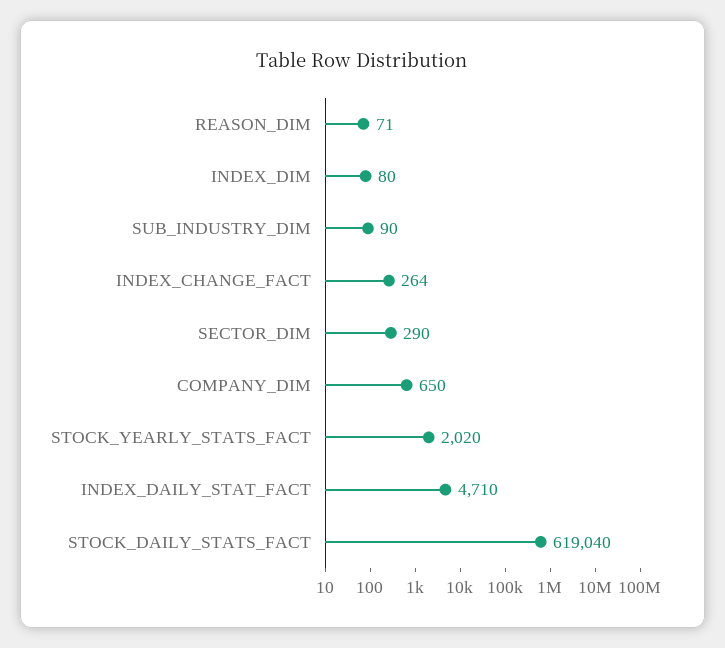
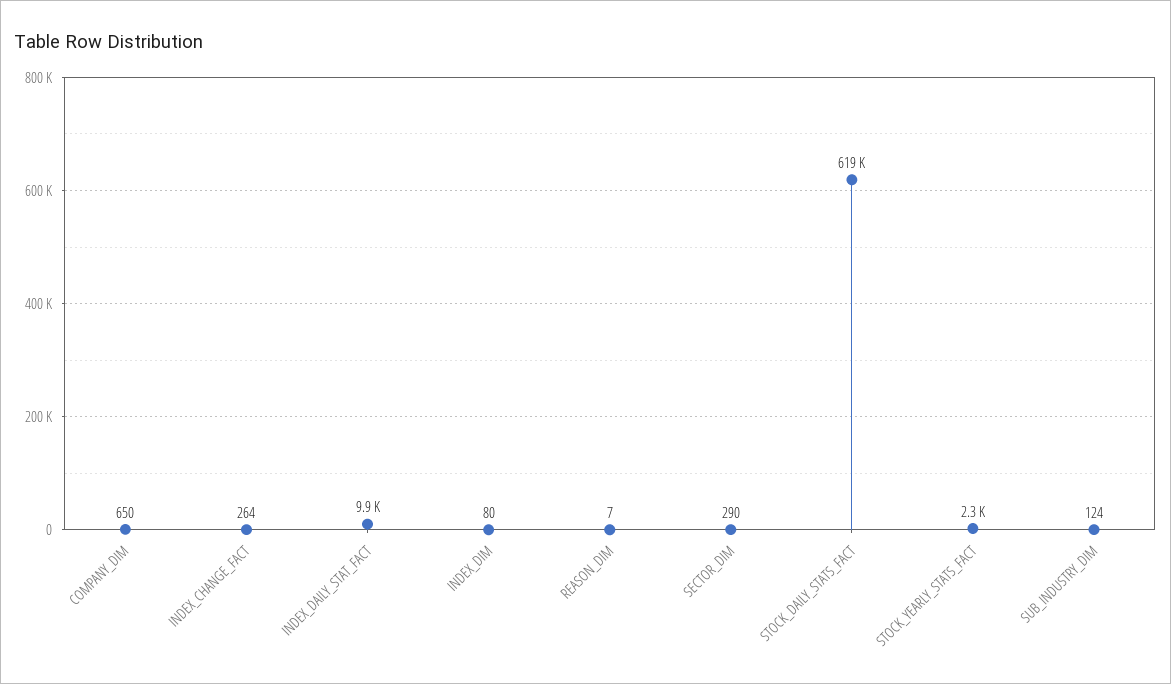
REASON_DIM: 71 -> 7
SUB_INDUSTRY_DIM: 90 -> 124
STOCK_YEARLY_STATS_FACT: 2020 -> 2300
INDEX_DAILY_STAT_FACT: 4710 -> 9900

